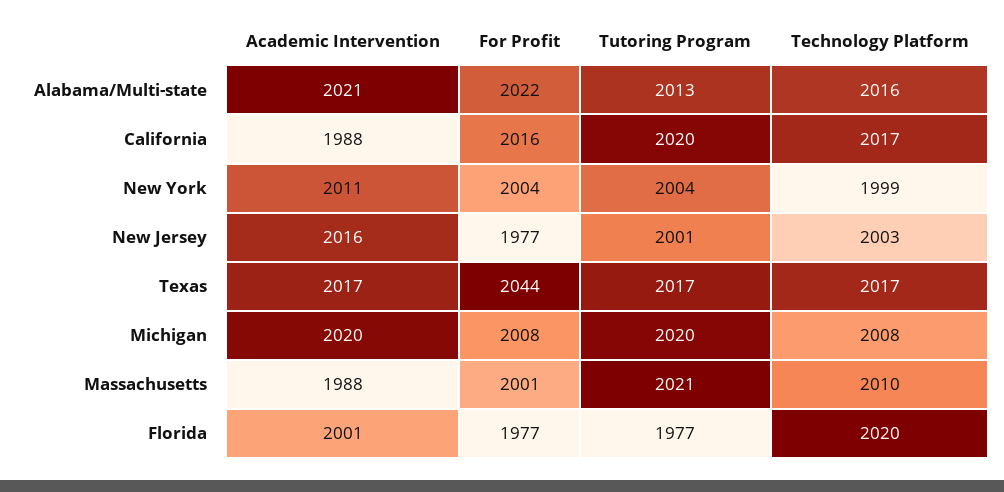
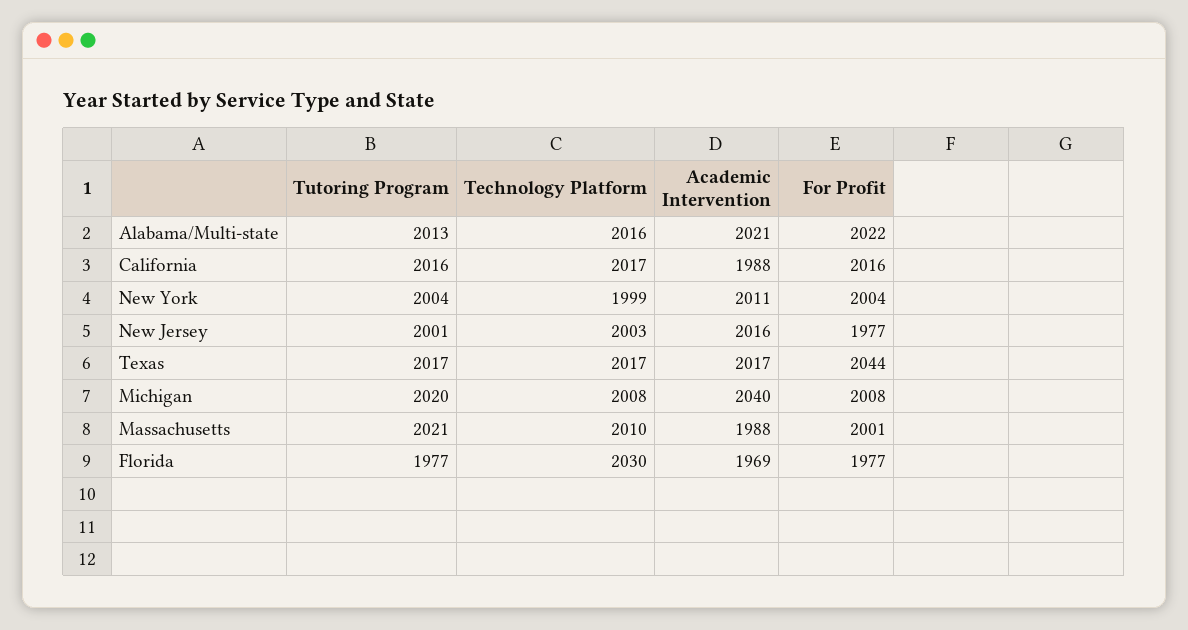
Tutoring Program, California: 2020 -> 2016
Academic Intervention, Michigan: 2020 -> 2040
Academic Intervention, Florida: 2001 -> 1969
Technology Platform, Florida: 2020 -> 2030

